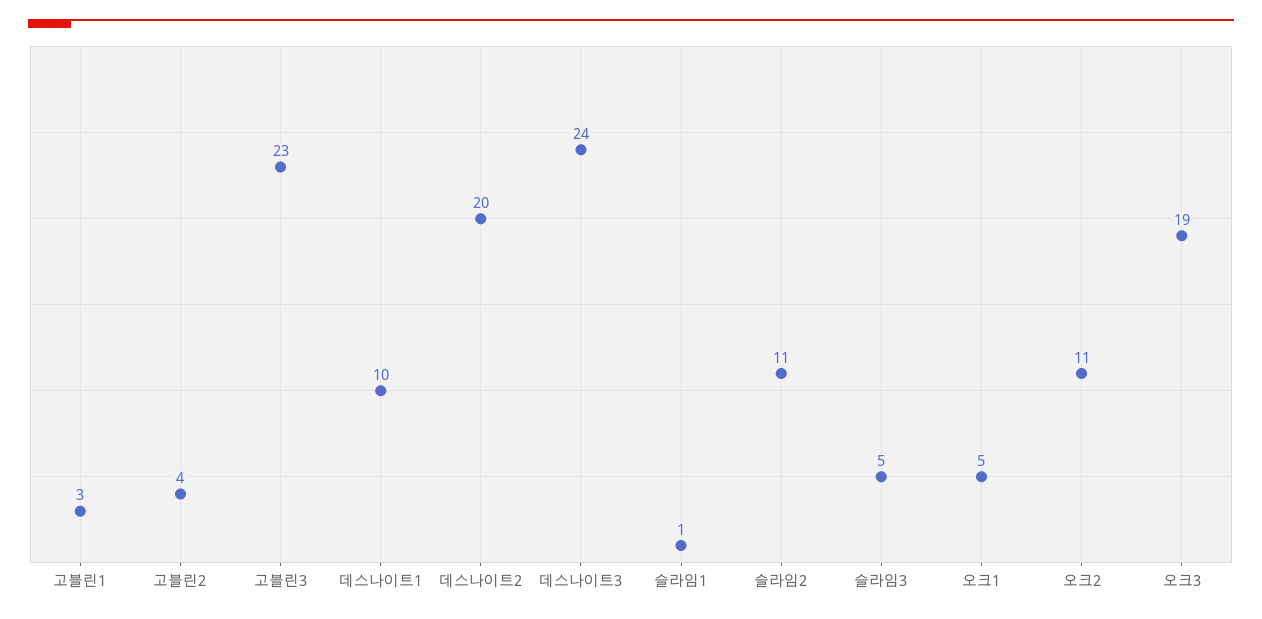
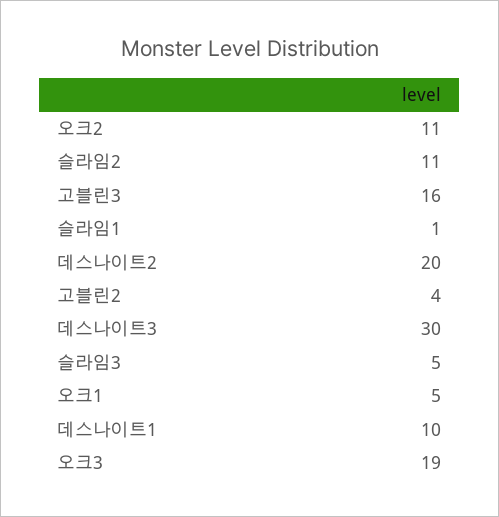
고블린1: 3 -> none
고블린3: 23 -> 16
데스나이트3: 24 -> 30

